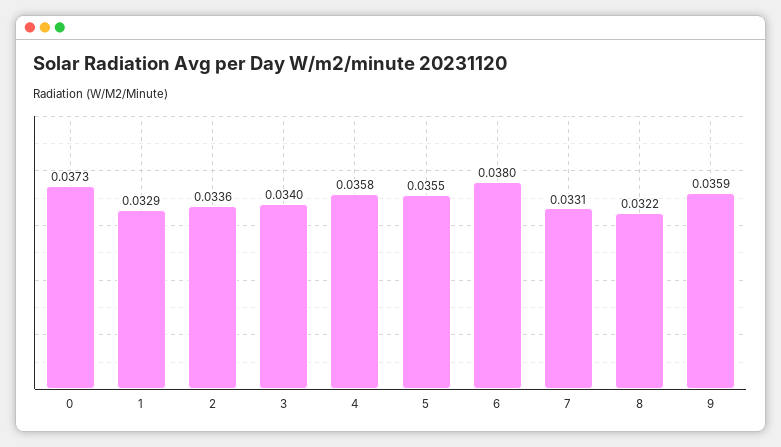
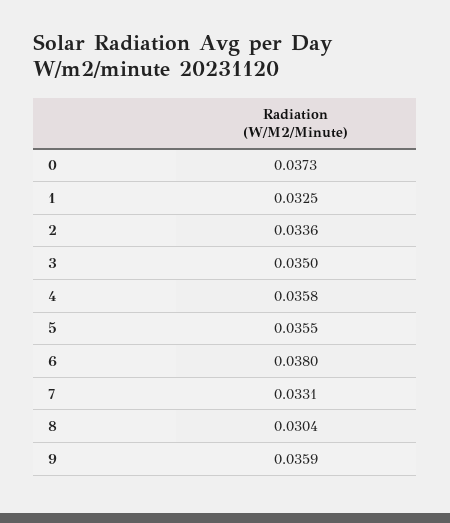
1: 0.0329 -> 0.0325
3: 0.034 -> 0.035
8: 0.0322 -> 0.0304

